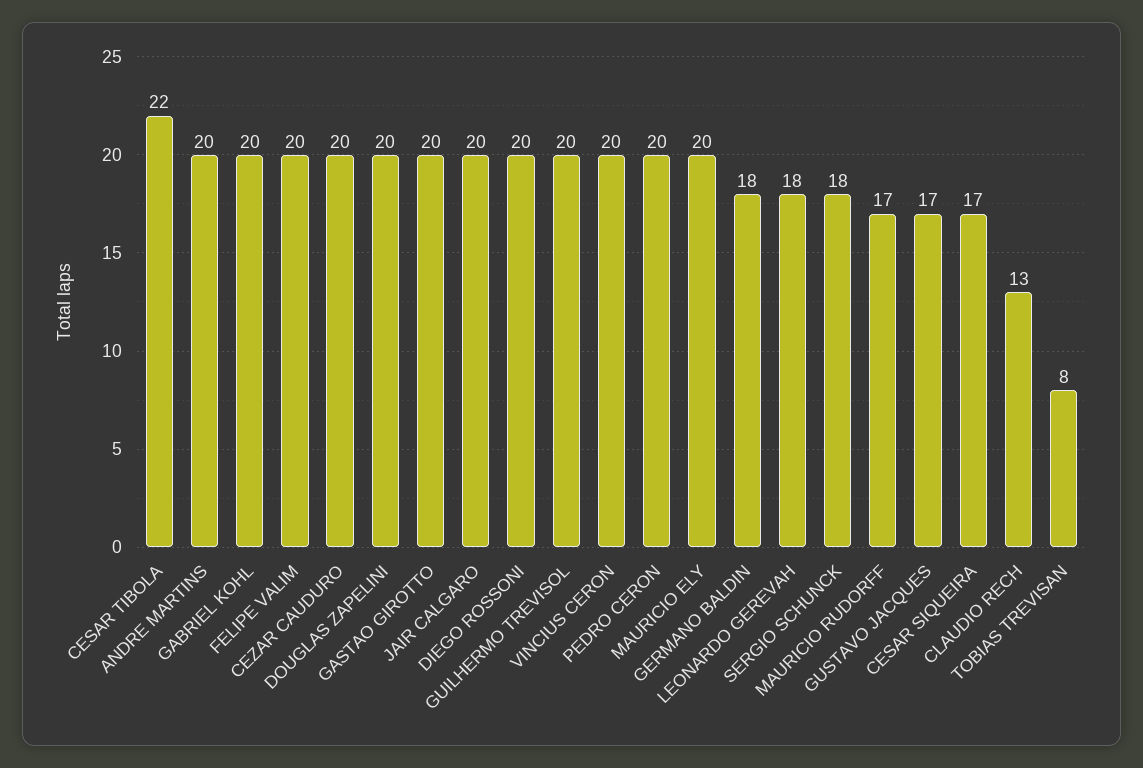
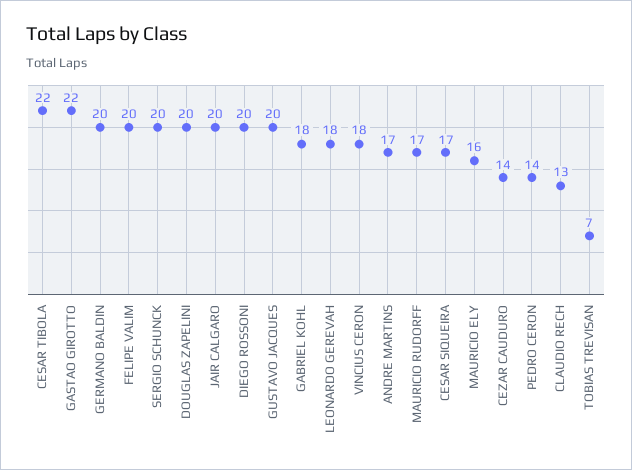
ANDRE MARTINS: 20 -> 17
GABRIEL KOHL: 20 -> 18
CEZAR CAUDURO: 20 -> 14
GASTAO GIROTTO: 20 -> 22
GUILHERMO TREVISOL: 20 -> none
VINCIUS CERON: 20 -> 18
PEDRO CERON: 20 -> 14
MAURICIO ELY: 20 -> 16
GERMANO BALDIN: 18 -> 20
SERGIO SCHUNCK: 18 -> 20
GUSTAVO JACQUES: 17 -> 20
TOBIAS TREVISAN: 8 -> 7

